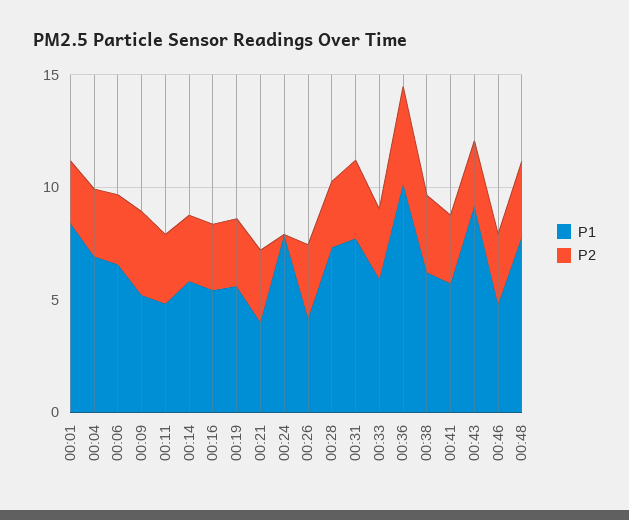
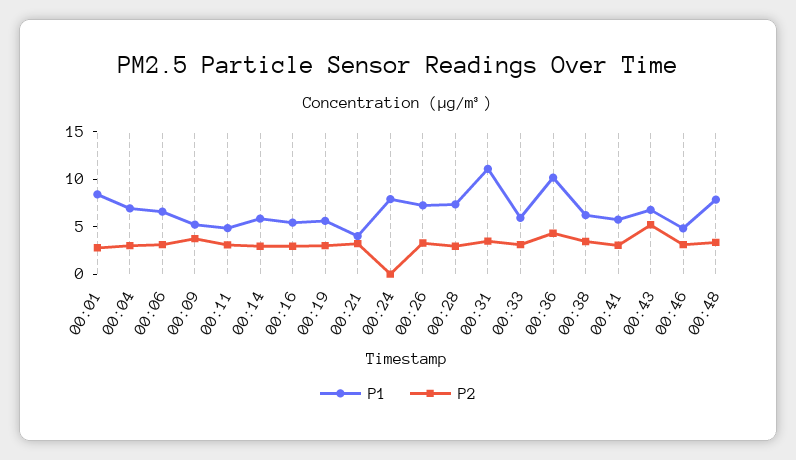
P1, 00:26: 4 -> 7
P1, 00:31: 8 -> 11
P1, 00:43: 9 -> 7
P2, 00:43: 3 -> 5

